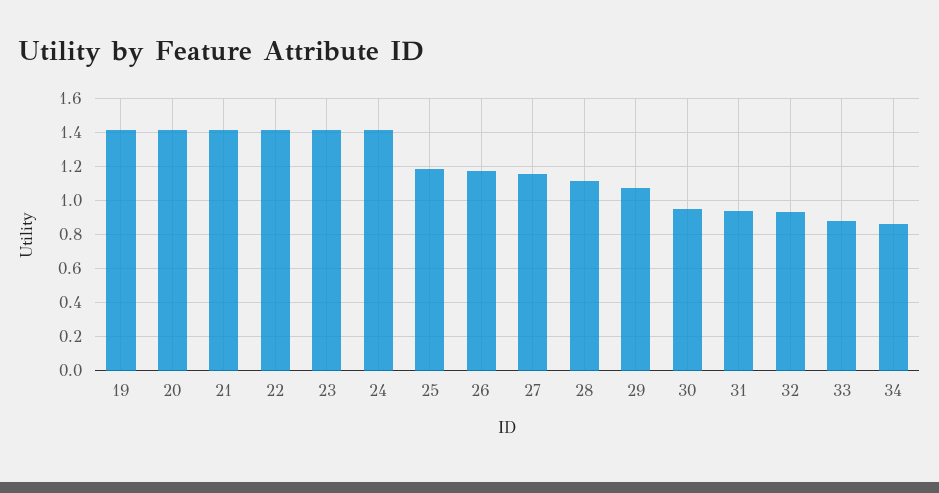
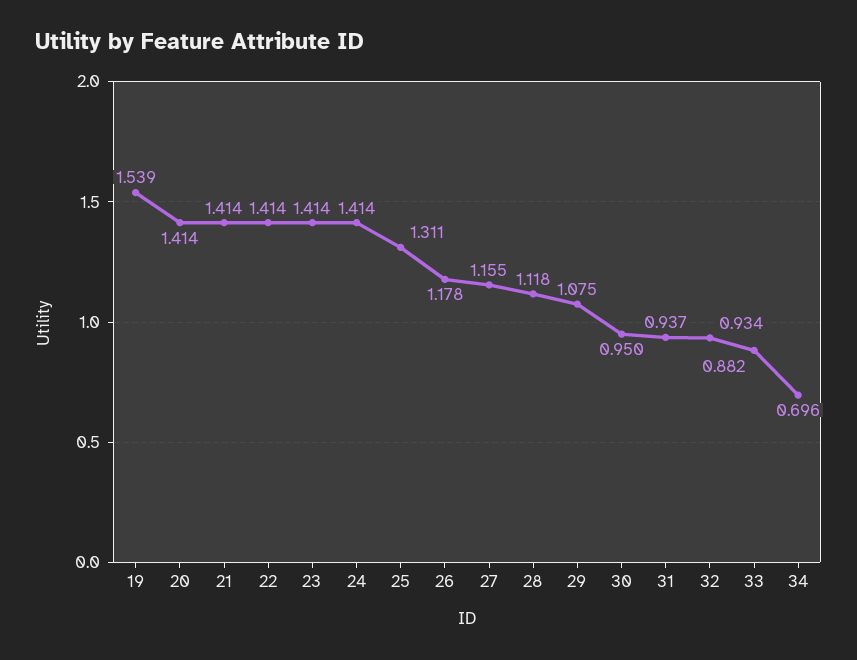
19: 1.4 -> 1.539
25: 1.2 -> 1.311
34: 0.85 -> 0.696

